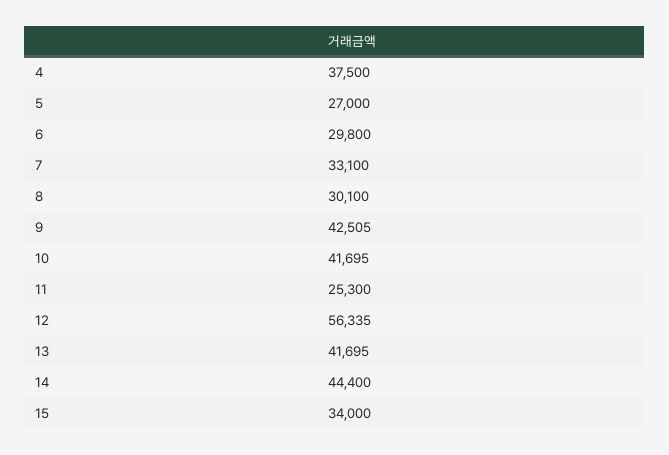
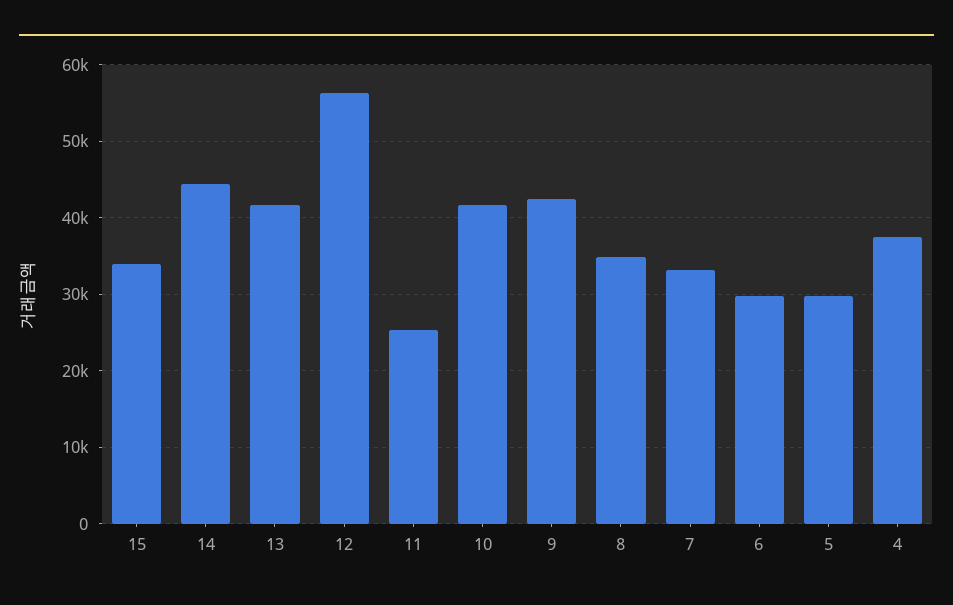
5: 27000 -> 30000
8: 30100 -> 35000

